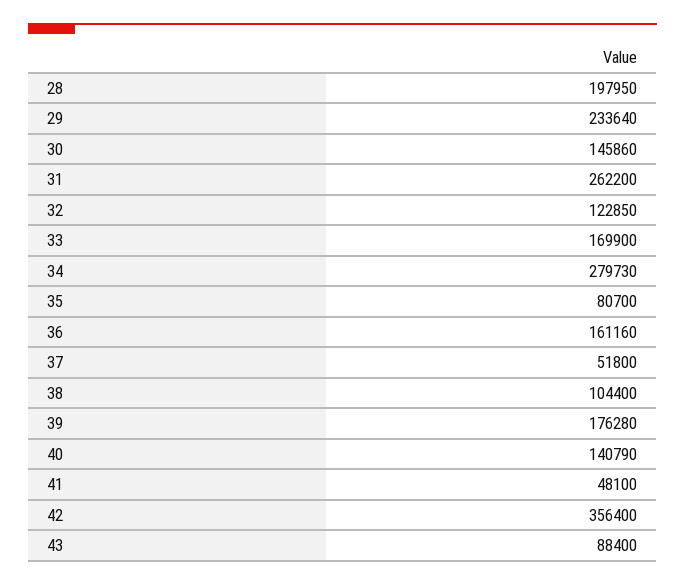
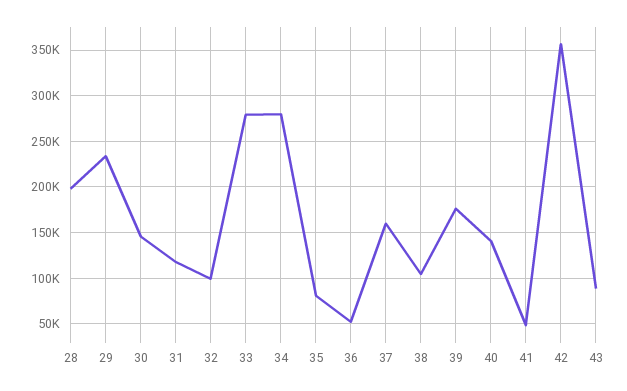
31: 262200 -> 120000
32: 122850 -> 100000
33: 169900 -> 280000
36: 161160 -> 50000
37: 51800 -> 160000

